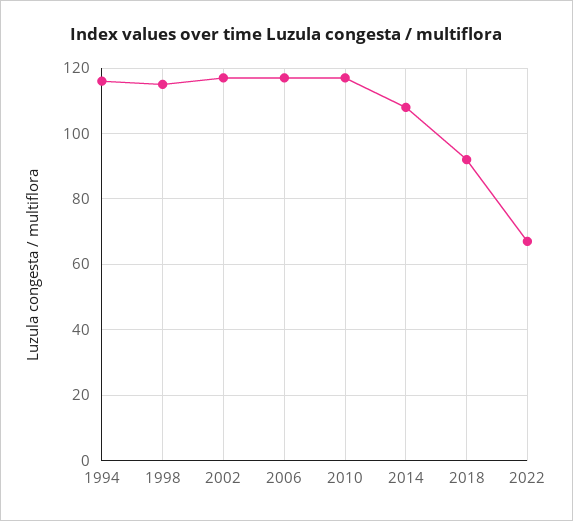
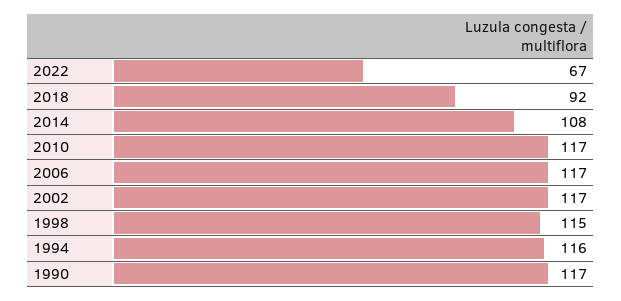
1990: none -> 117

